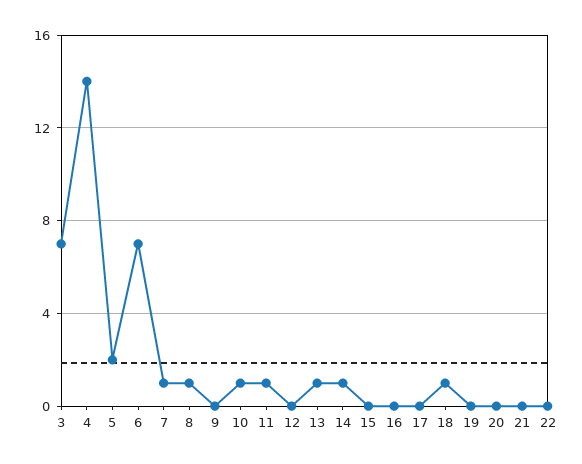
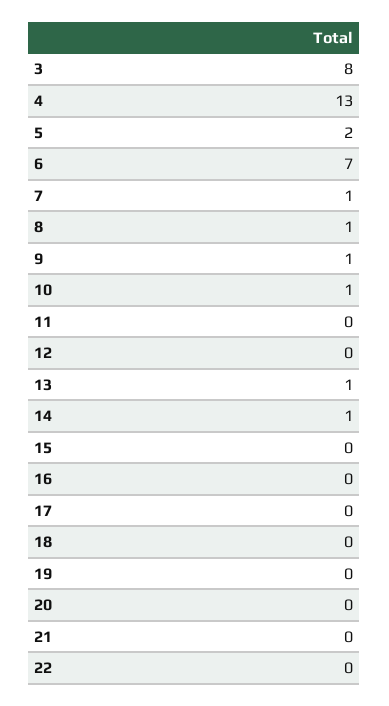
3: 7 -> 8
4: 14 -> 13
9: 0 -> 1
11: 1 -> 0
18: 1 -> 0

